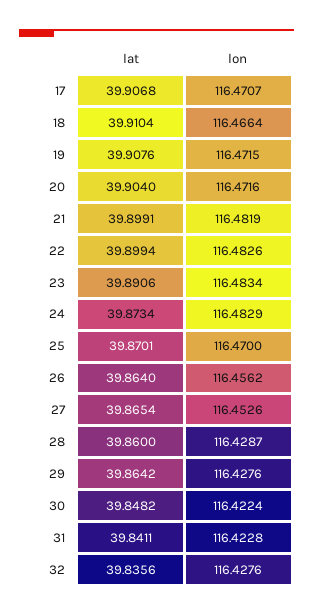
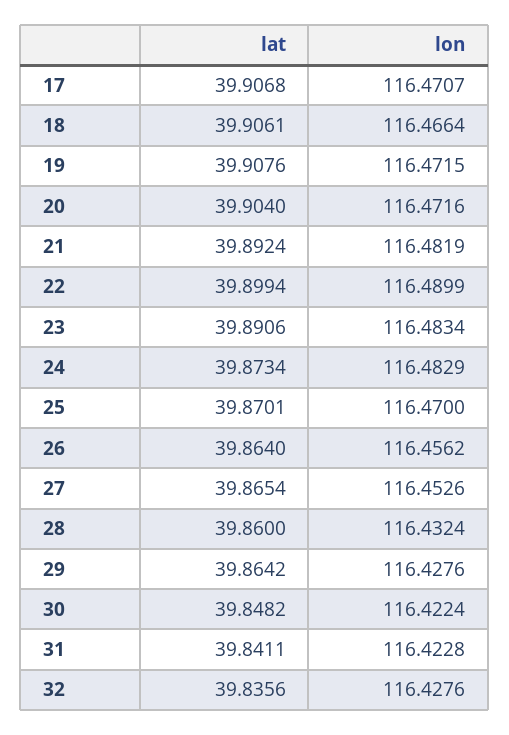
lat, 18: 39.9104 -> 39.9061
lat, 21: 39.8991 -> 39.8924
lon, 22: 116.4826 -> 116.4899
lon, 28: 116.4287 -> 116.4324

